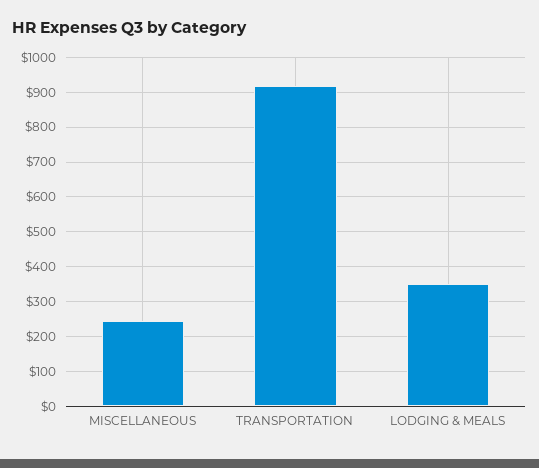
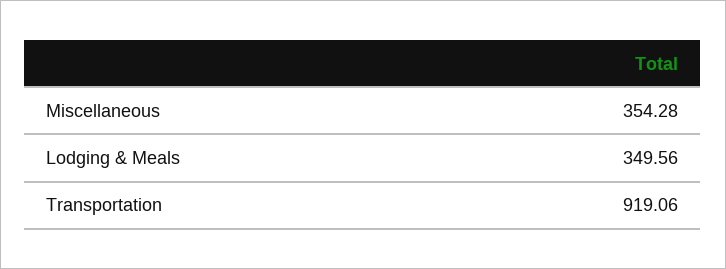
MISCELLANEOUS: 240 -> 354.28

